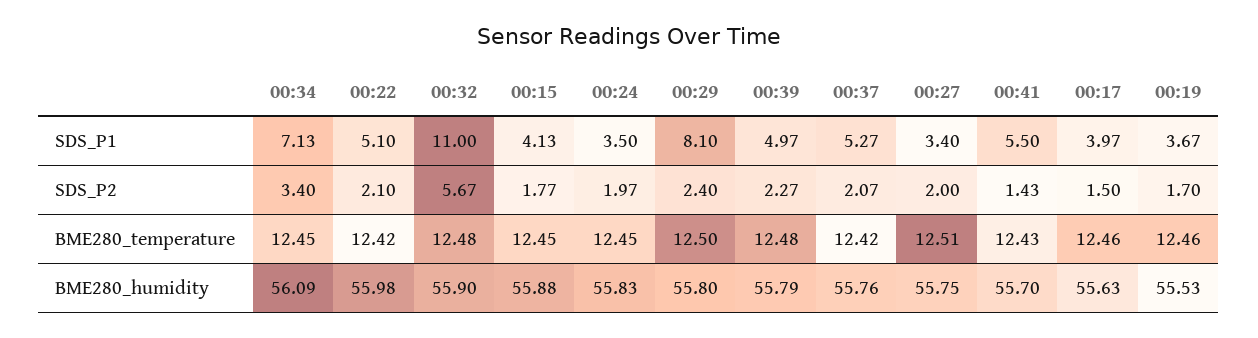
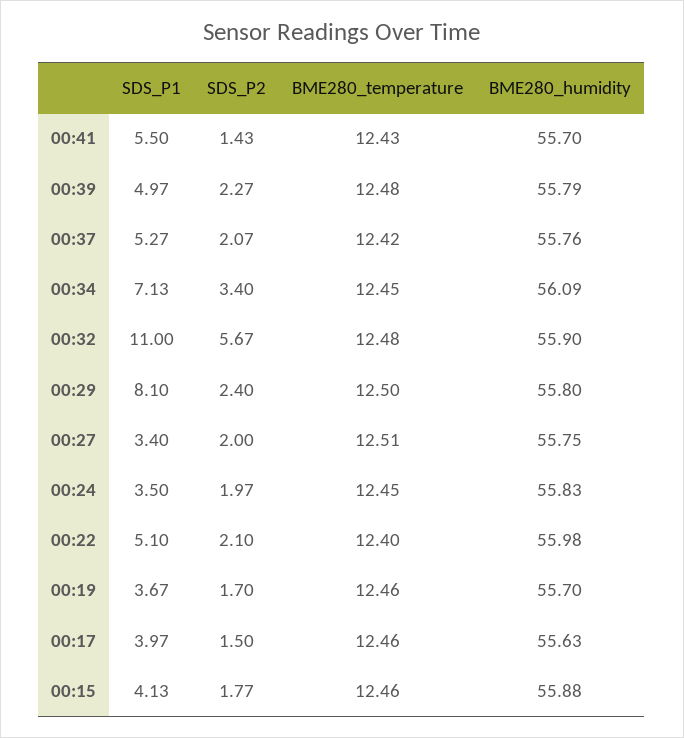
00:22, BME280_temperature: 12.42 -> 12.4
00:15, BME280_temperature: 12.45 -> 12.46
00:19, BME280_humidity: 55.53 -> 55.7

